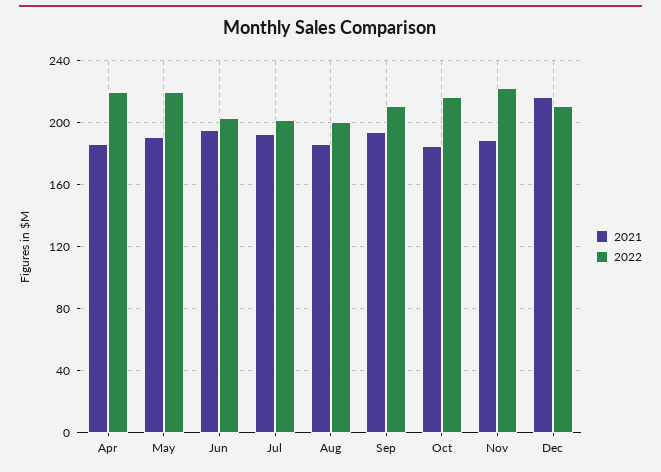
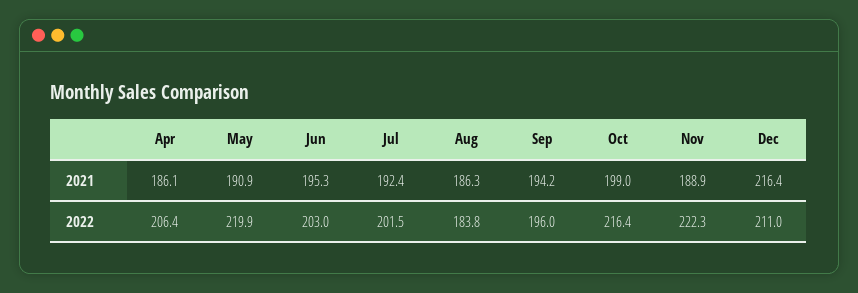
2022, Apr: 220 -> 206.4
2022, Aug: 200 -> 183.8
2022, Sep: 210 -> 196
2021, Oct: 185 -> 199

